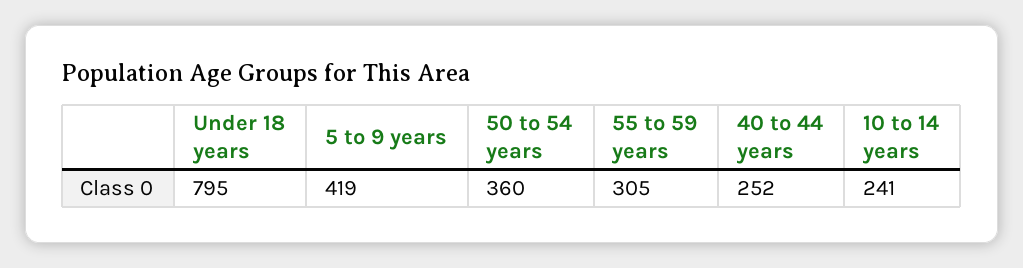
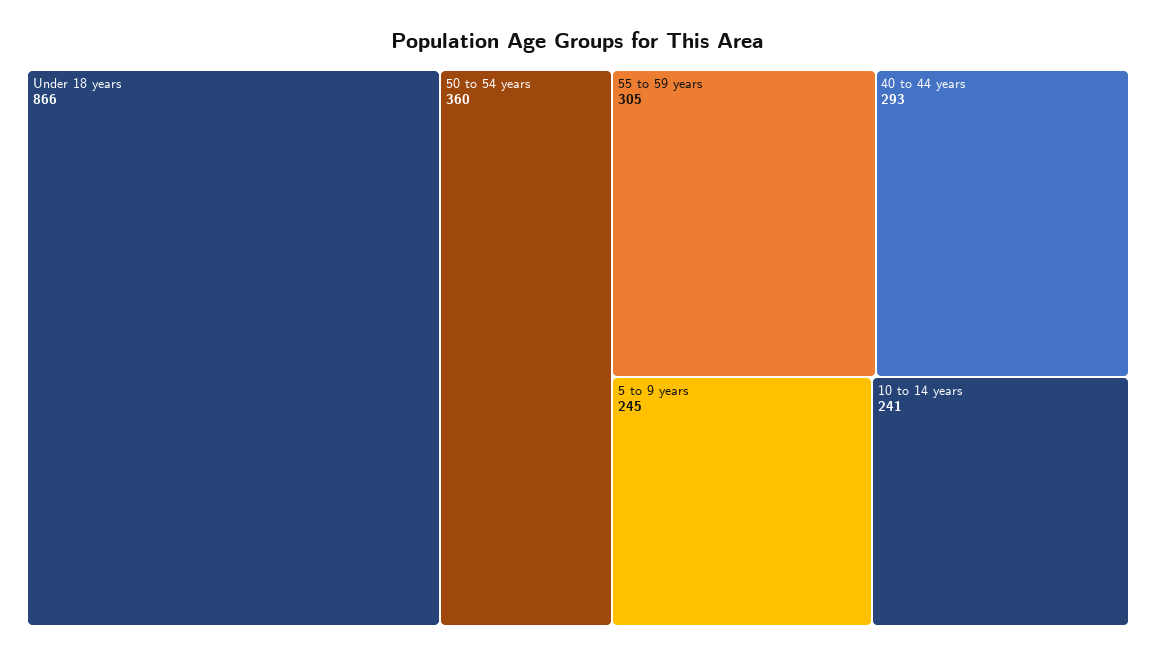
Under 18 years: 795 -> 866
5 to 9 years: 419 -> 245
40 to 44 years: 252 -> 293

